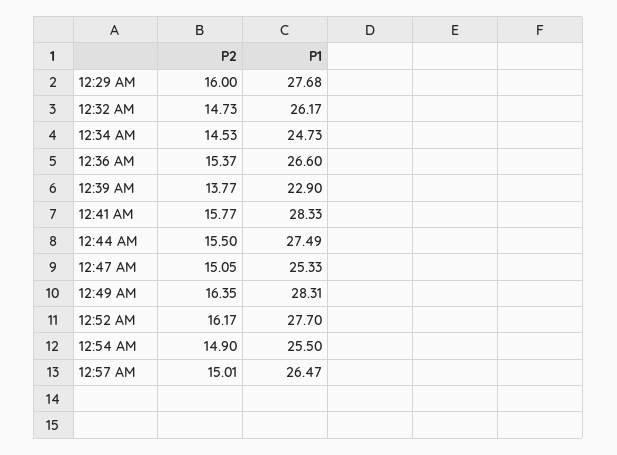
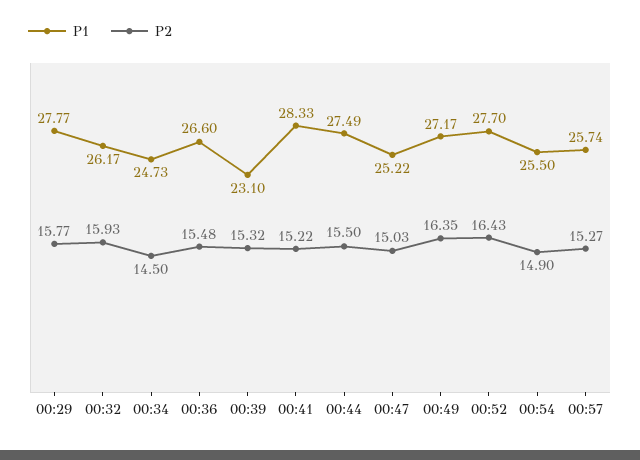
P2, 12:29 AM: 16 -> 15.77
P1, 12:29 AM: 27.68 -> 27.77
P2, 12:32 AM: 14.73 -> 15.93
P2, 12:34 AM: 14.53 -> 14.5
P2, 12:36 AM: 15.37 -> 15.48
P2, 12:39 AM: 13.77 -> 15.32
P1, 12:39 AM: 22.9 -> 23.1
P2, 12:41 AM: 15.77 -> 15.22
P2, 12:47 AM: 15.05 -> 15.03
P1, 12:47 AM: 25.33 -> 25.22
P1, 12:49 AM: 28.31 -> 27.17
P2, 12:52 AM: 16.17 -> 16.43
P2, 12:57 AM: 15.01 -> 15.27
P1, 12:57 AM: 26.47 -> 25.74

